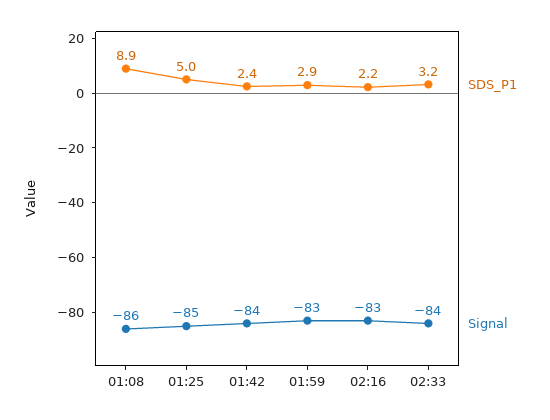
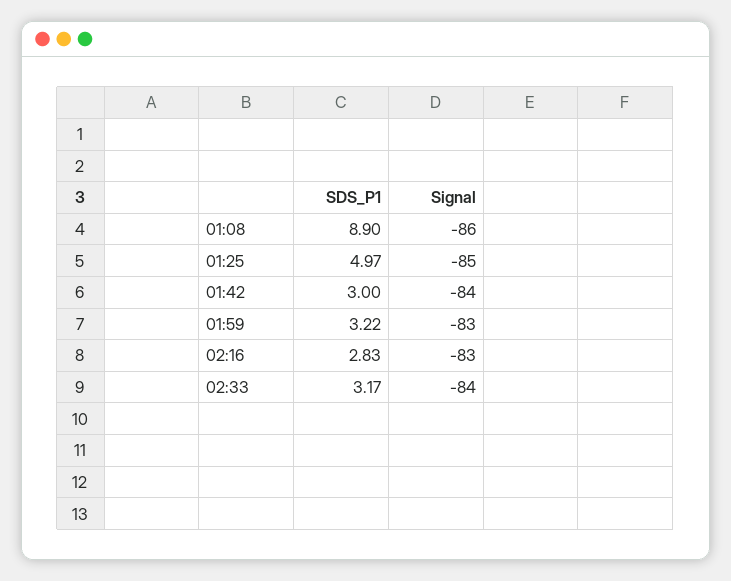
SDS_P1, 01:42: 2.4 -> 3
SDS_P1, 01:59: 2.9 -> 3.22
SDS_P1, 02:16: 2.2 -> 2.83

